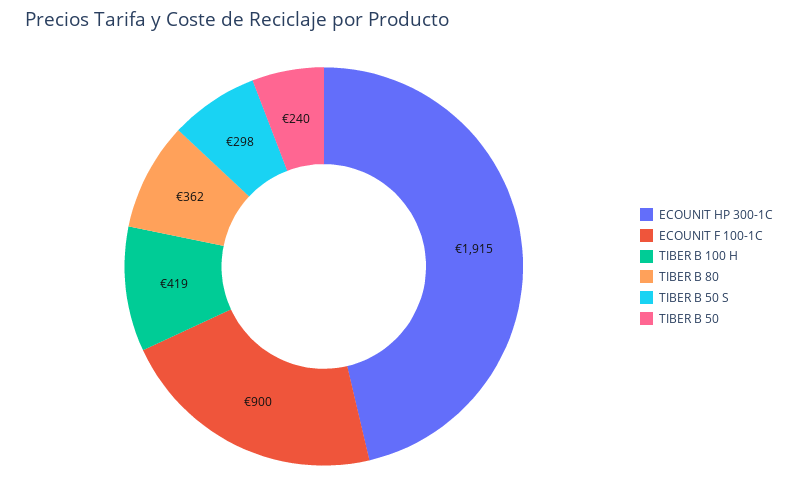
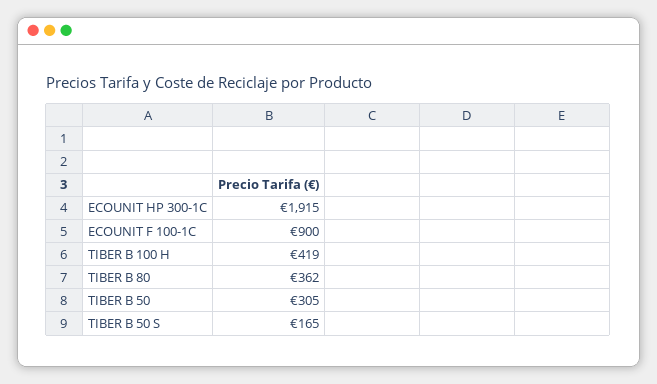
TIBER B 50 S: 298 -> 165
TIBER B 50: 240 -> 305

